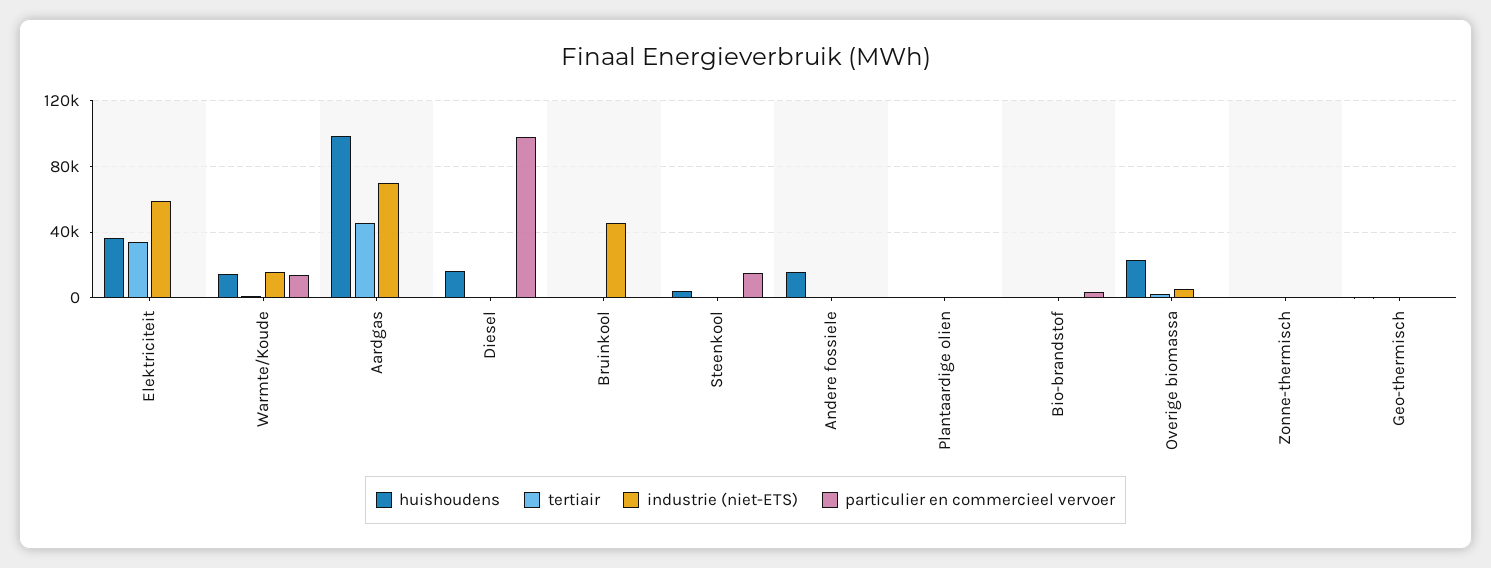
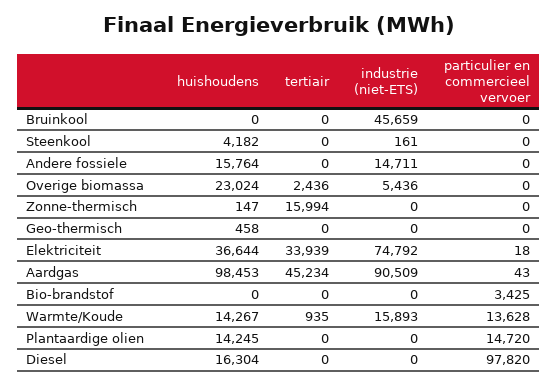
industrie (niet-ETS), Elektriciteit: 60000 -> 74792
industrie (niet-ETS), Aardgas: 70000 -> 90509
particulier en commercieel vervoer, Steenkool: 15000 -> 0
industrie (niet-ETS), Andere fossiele: 0 -> 14711
huishoudens, Plantaardige olien: 0 -> 14245
particulier en commercieel vervoer, Plantaardige olien: 0 -> 14720
tertiair, Zonne-thermisch: 0 -> 15994

